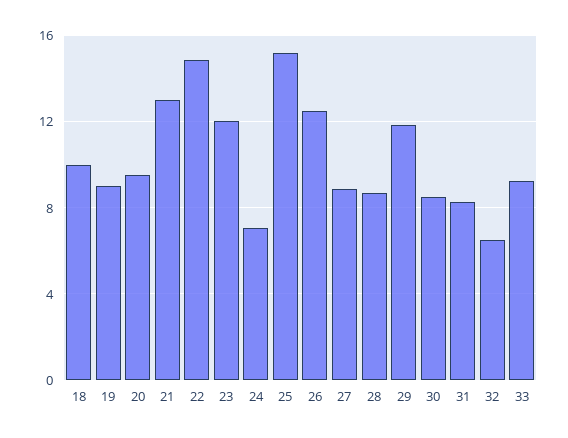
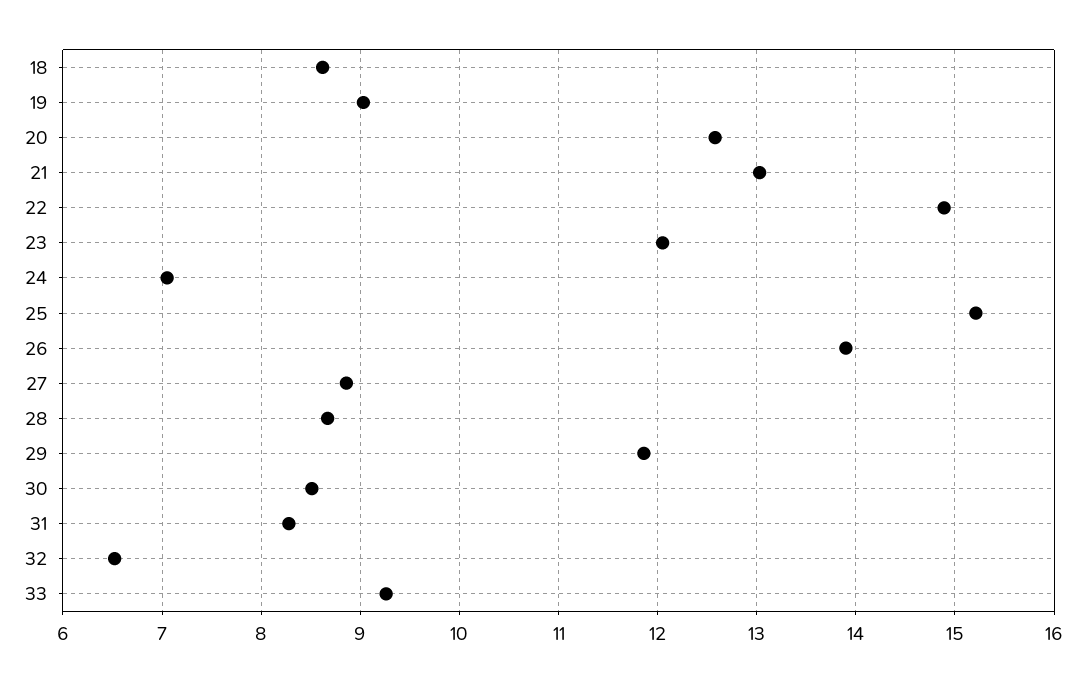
18: 10 -> 8.6
20: 9.5 -> 12.6
26: 12.5 -> 13.9

